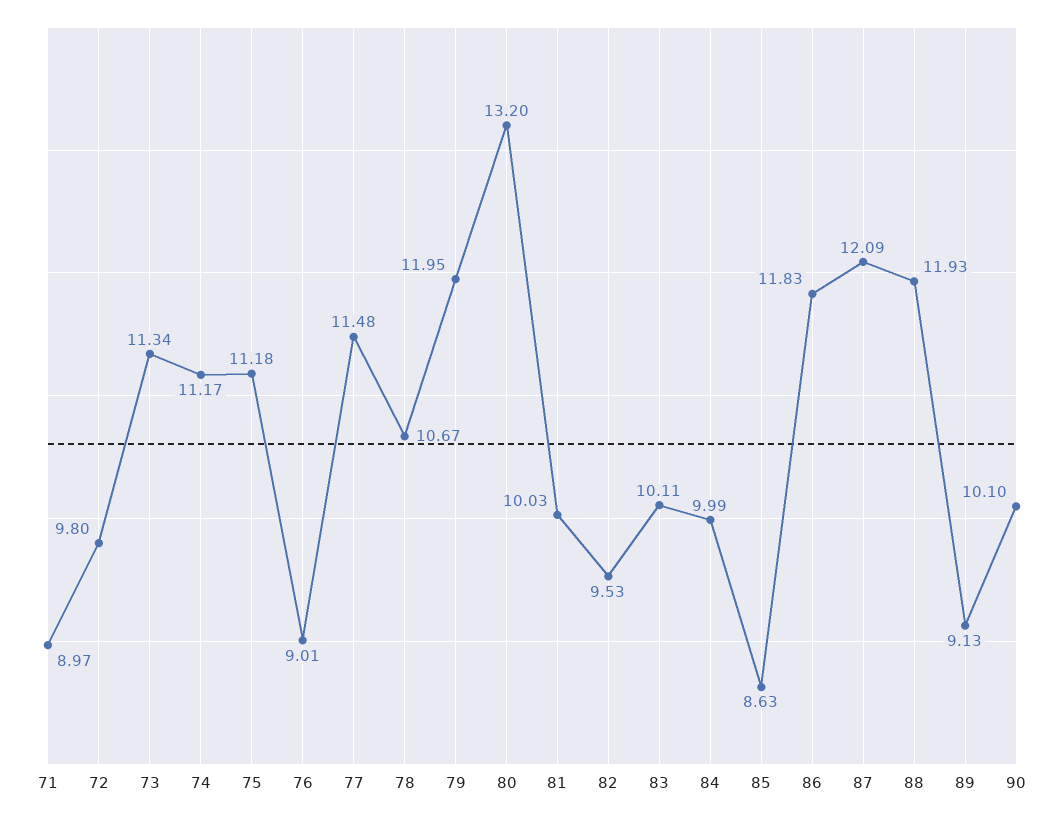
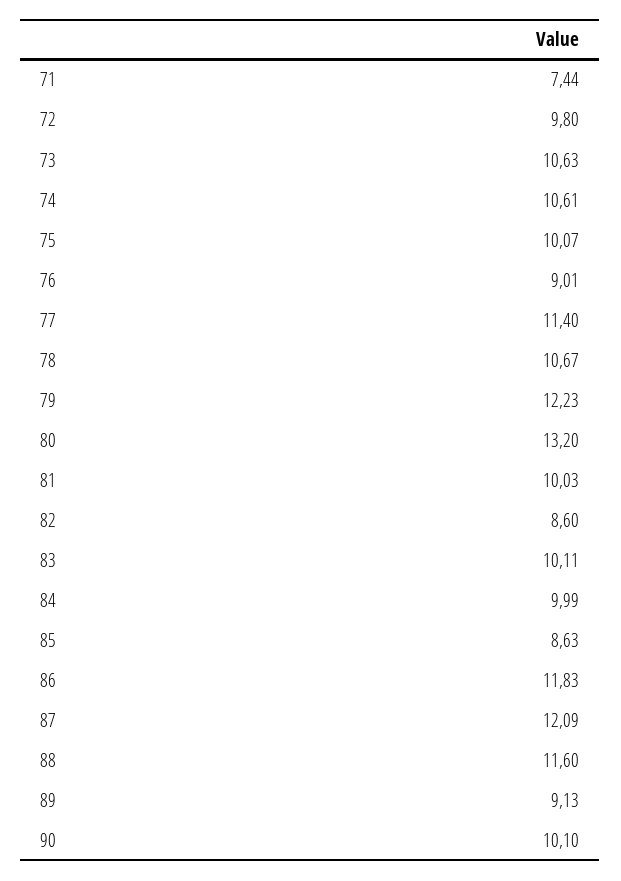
71: 8.97 -> 7.44
73: 11.34 -> 10.63
74: 11.17 -> 10.61
75: 11.18 -> 10.07
77: 11.48 -> 11.4
79: 11.95 -> 12.23
82: 9.53 -> 8.6
88: 11.93 -> 11.6

